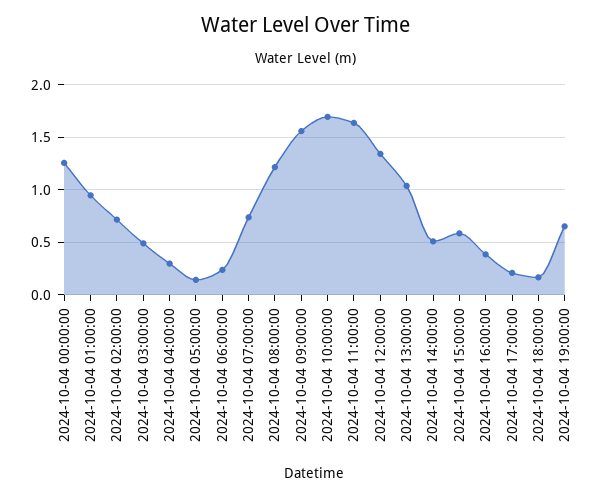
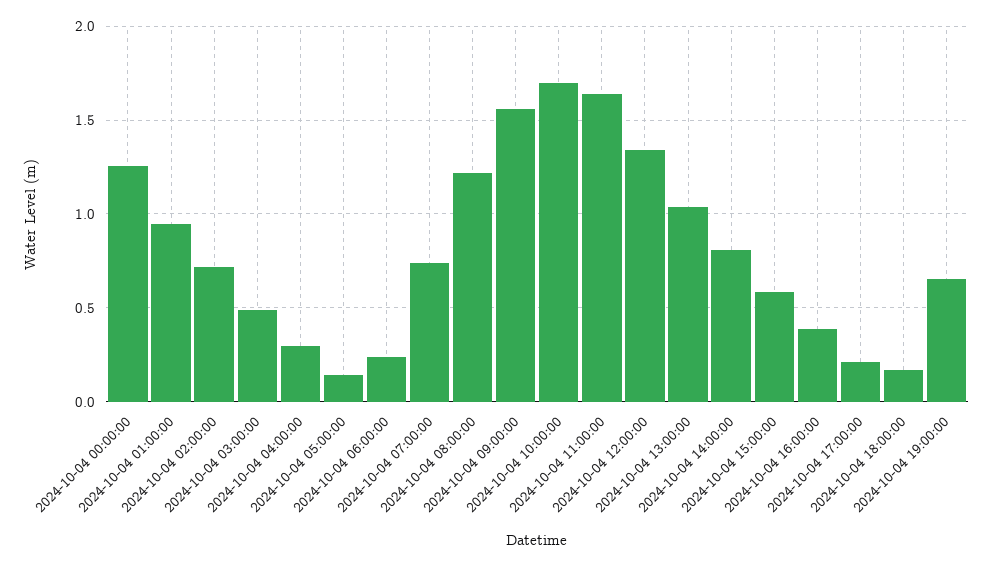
2024-10-04 14:00:00: 0.5 -> 0.8

